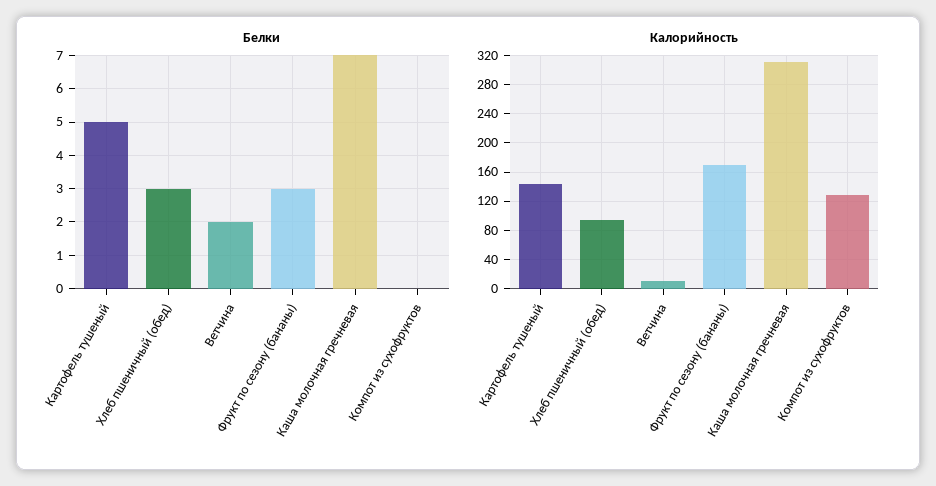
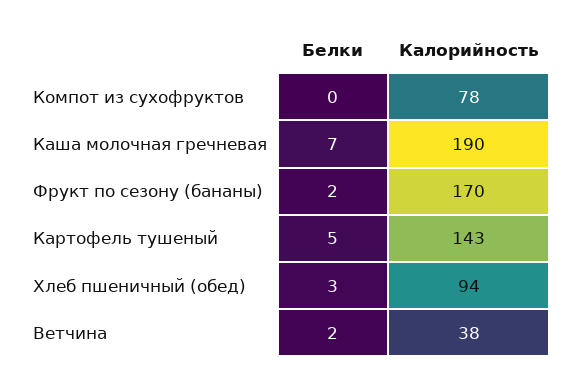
Белки, Фрукт по сезону (бананы): 3 -> 2
Калорийность, Ветчина: 10 -> 38
Калорийность, Каша молочная гречневая: 310 -> 190
Калорийность, Компот из сухофруктов: 130 -> 78

